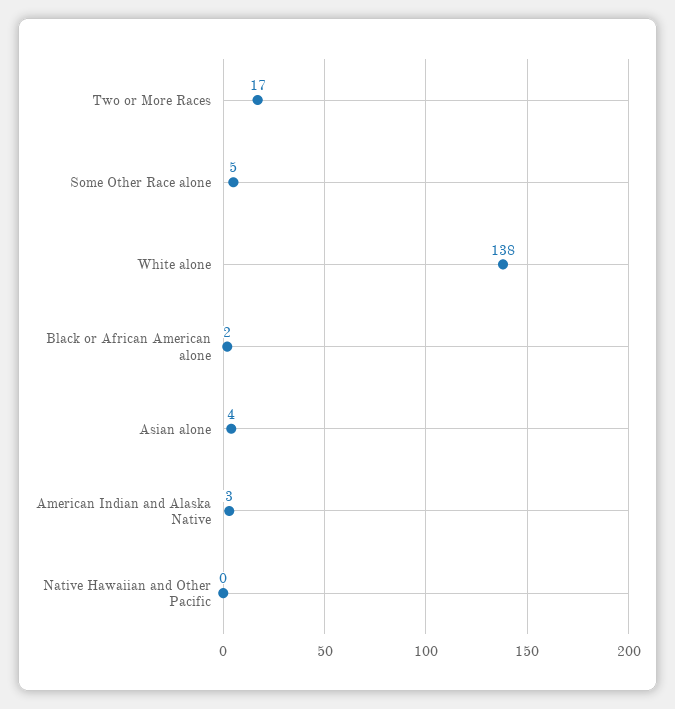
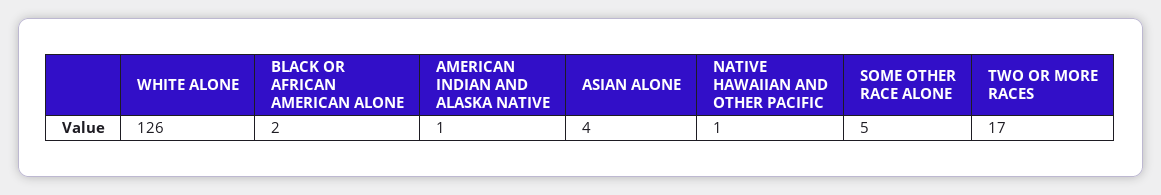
White alone: 138 -> 126
American Indian and Alaska Native: 3 -> 1
Native Hawaiian and Other Pacific: 0 -> 1

